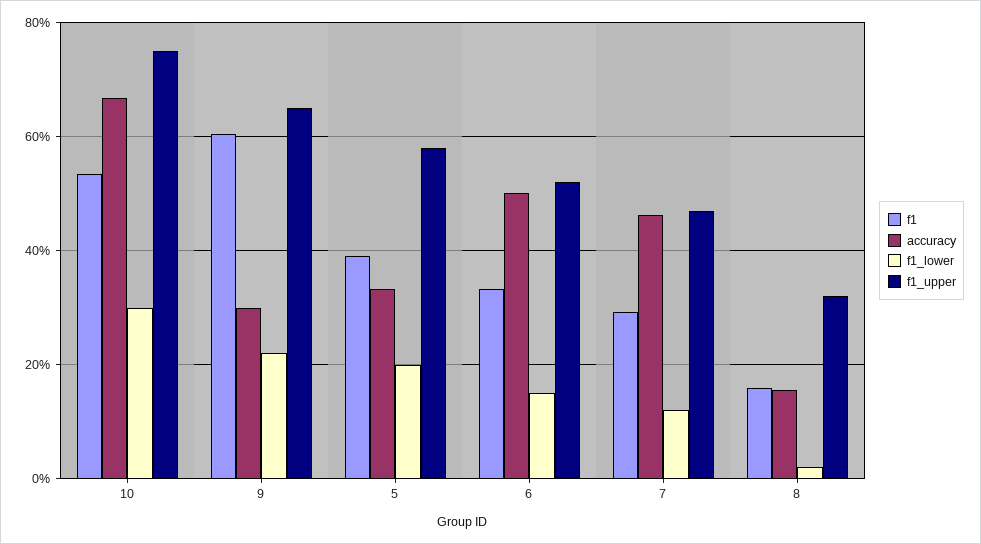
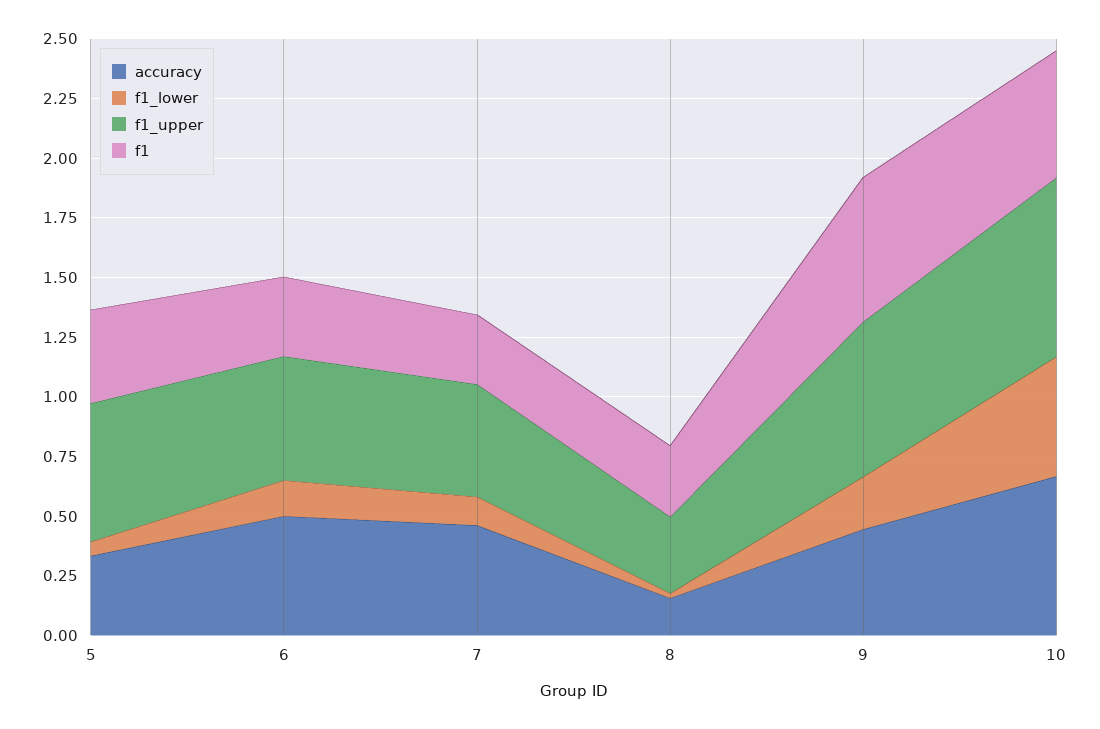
f1_lower, 10: 0.3 -> 0.5
accuracy, 9: 0.3 -> 0.45
f1_lower, 5: 0.2 -> 0.05
f1, 8: 0.16 -> 0.3

